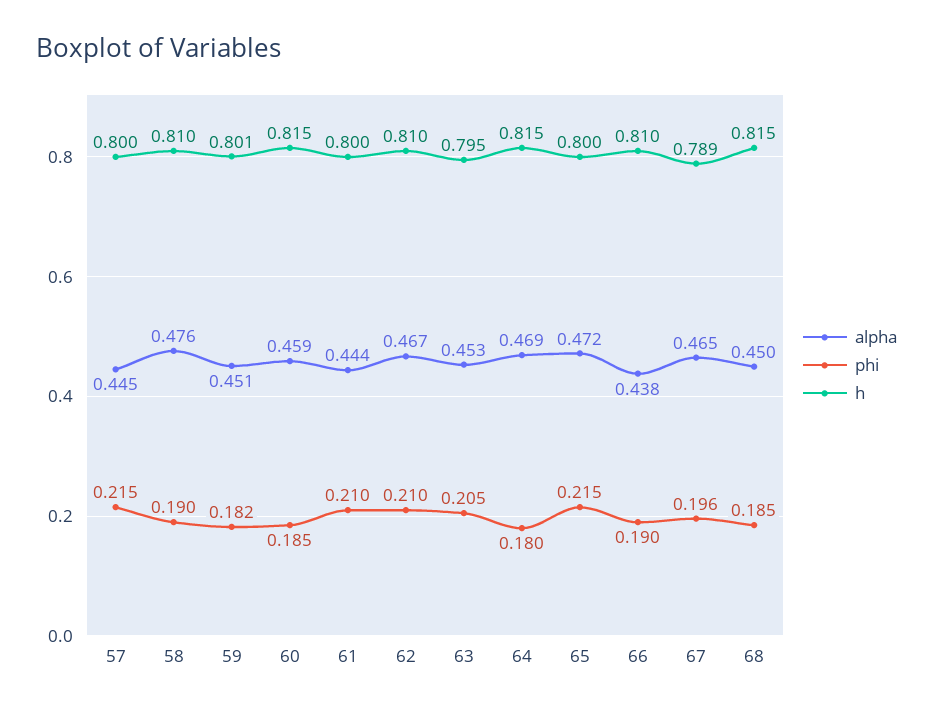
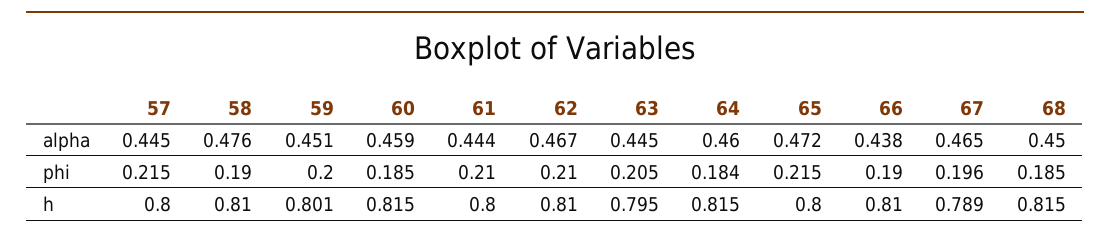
phi, 59: 0.182 -> 0.2
alpha, 63: 0.453 -> 0.445
alpha, 64: 0.469 -> 0.46
phi, 64: 0.18 -> 0.184

